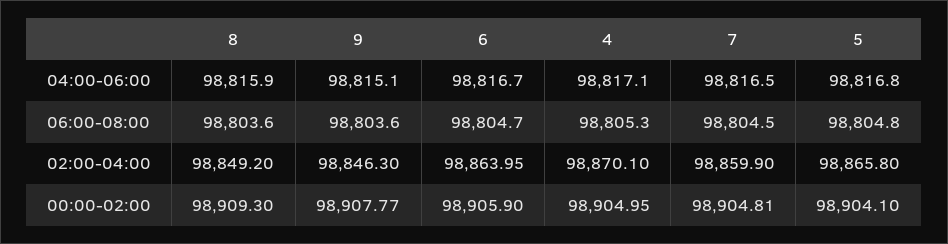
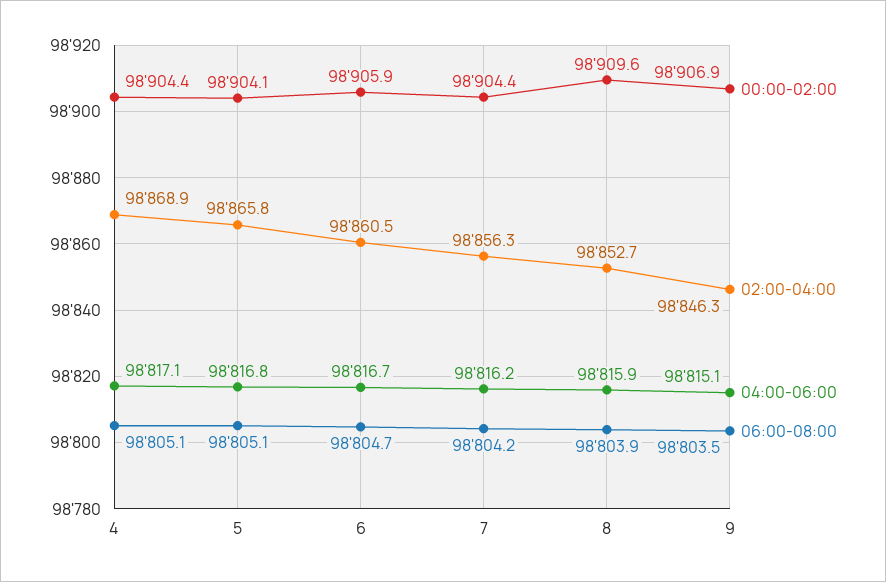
04:00-06:00, 7: 98816.5 -> 98816.2
06:00-08:00, 8: 98803.6 -> 98803.9
06:00-08:00, 9: 98803.6 -> 98803.5
06:00-08:00, 4: 98805.3 -> 98805.1
06:00-08:00, 7: 98804.5 -> 98804.2
06:00-08:00, 5: 98804.8 -> 98805.1
02:00-04:00, 8: 98849.2 -> 98852.7
02:00-04:00, 6: 98863.95 -> 98860.5
02:00-04:00, 4: 98870.1 -> 98868.9
02:00-04:00, 7: 98859.9 -> 98856.3
00:00-02:00, 8: 98909.3 -> 98909.6
00:00-02:00, 9: 98907.77 -> 98906.9
00:00-02:00, 4: 98904.95 -> 98904.4
00:00-02:00, 7: 98904.81 -> 98904.4

